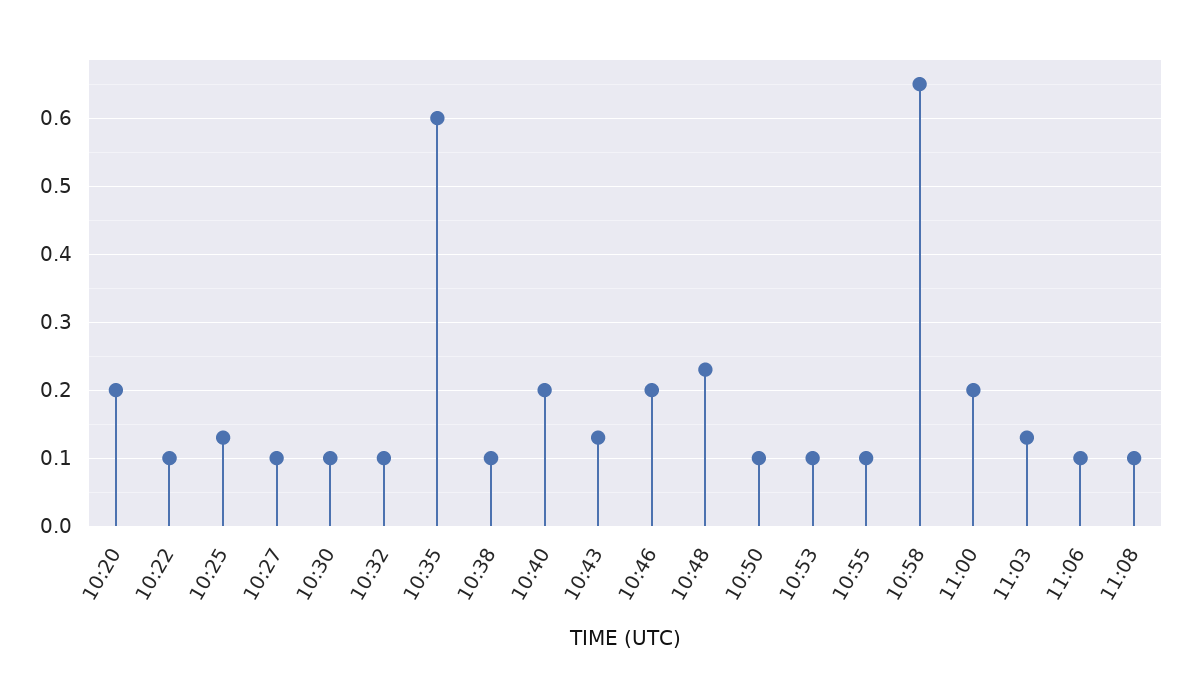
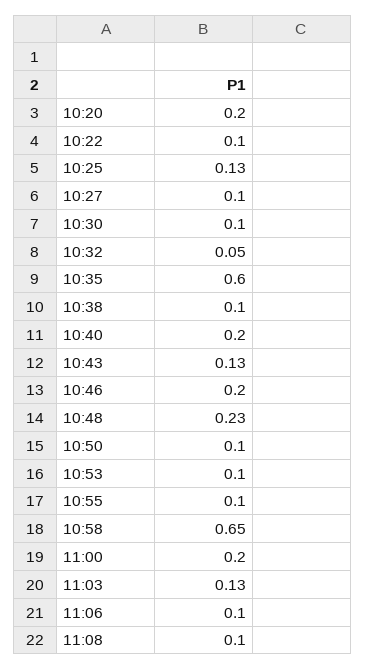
10:32: 0.1 -> 0.05

